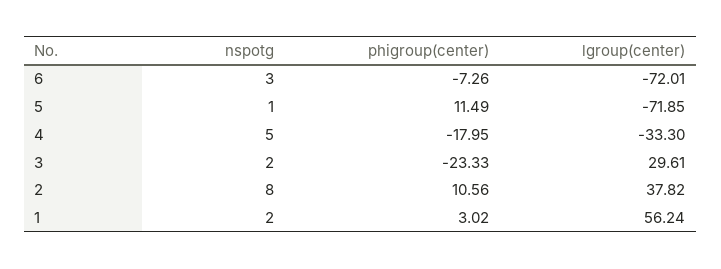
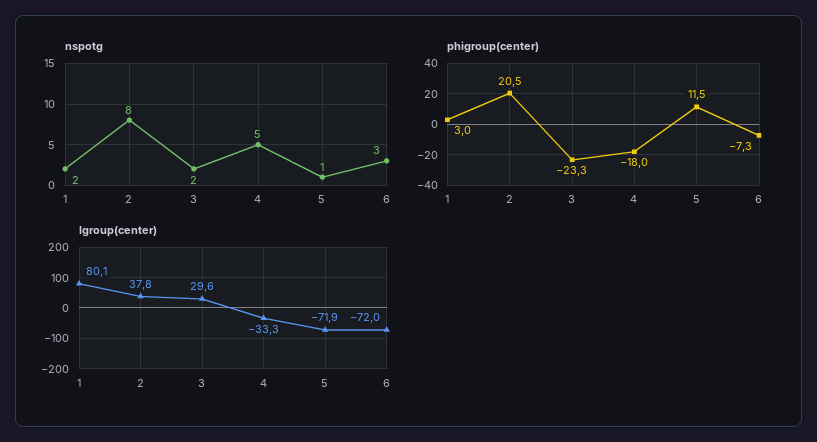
phigroup(center), 2: 10.56 -> 20.5
lgroup(center), 1: 56.24 -> 80.1

